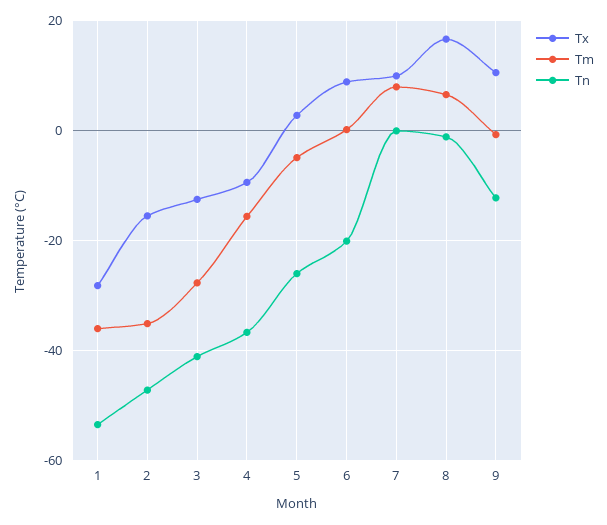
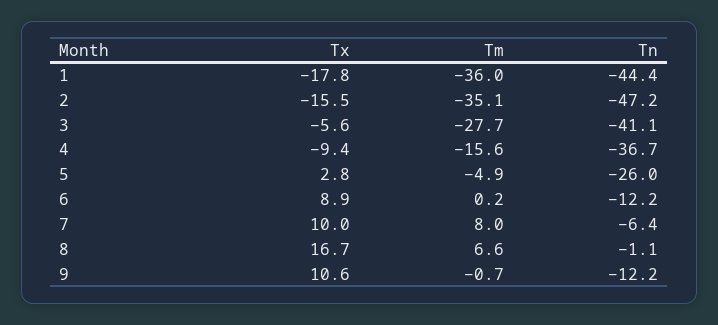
Tx, 1: -28 -> -17.8
Tn, 1: -54 -> -44.4
Tx, 3: -12 -> -5.6
Tn, 6: -20 -> -12.2
Tn, 7: 0 -> -6.4

